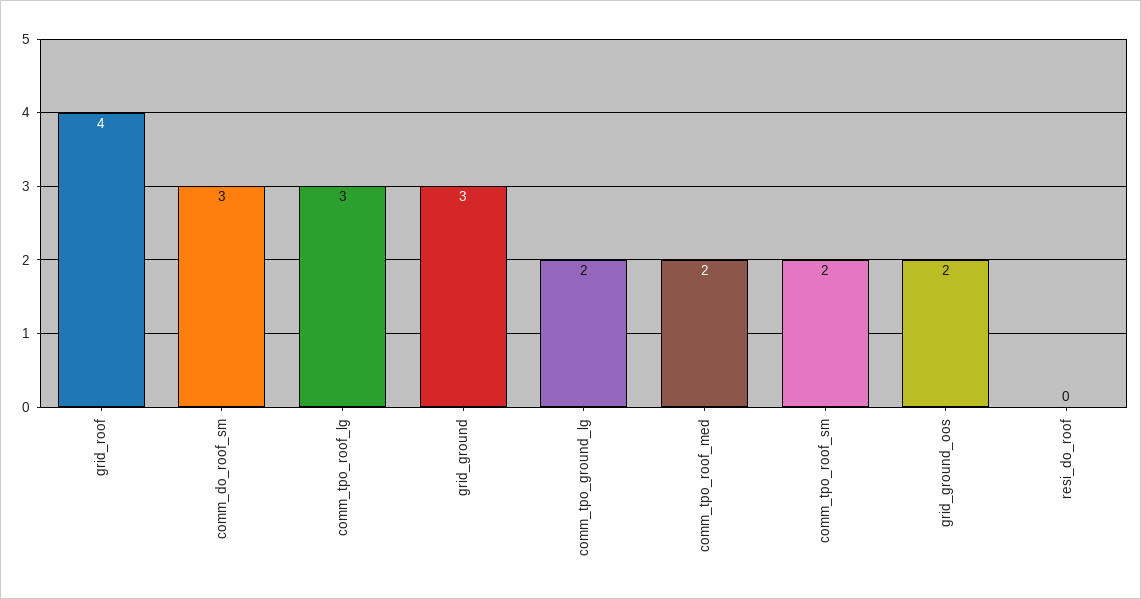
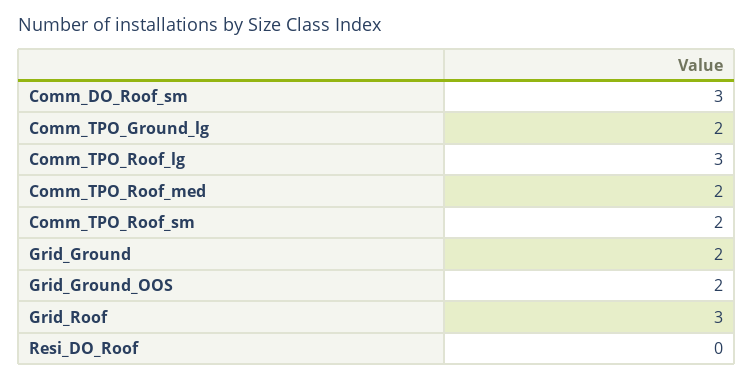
grid_roof: 4 -> 3
grid_ground: 3 -> 2

